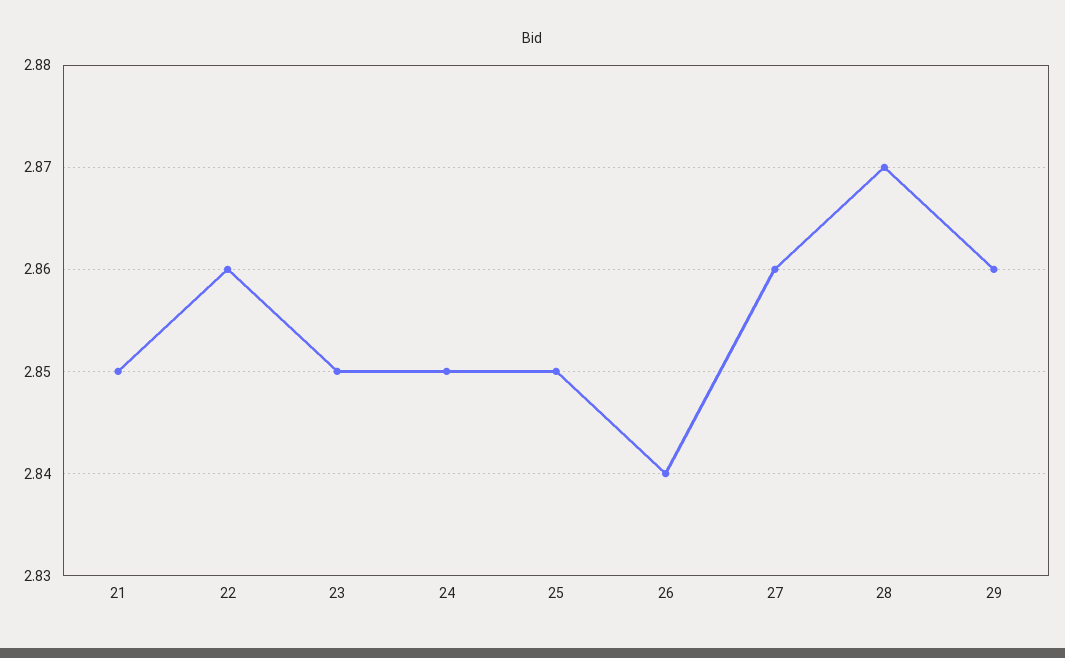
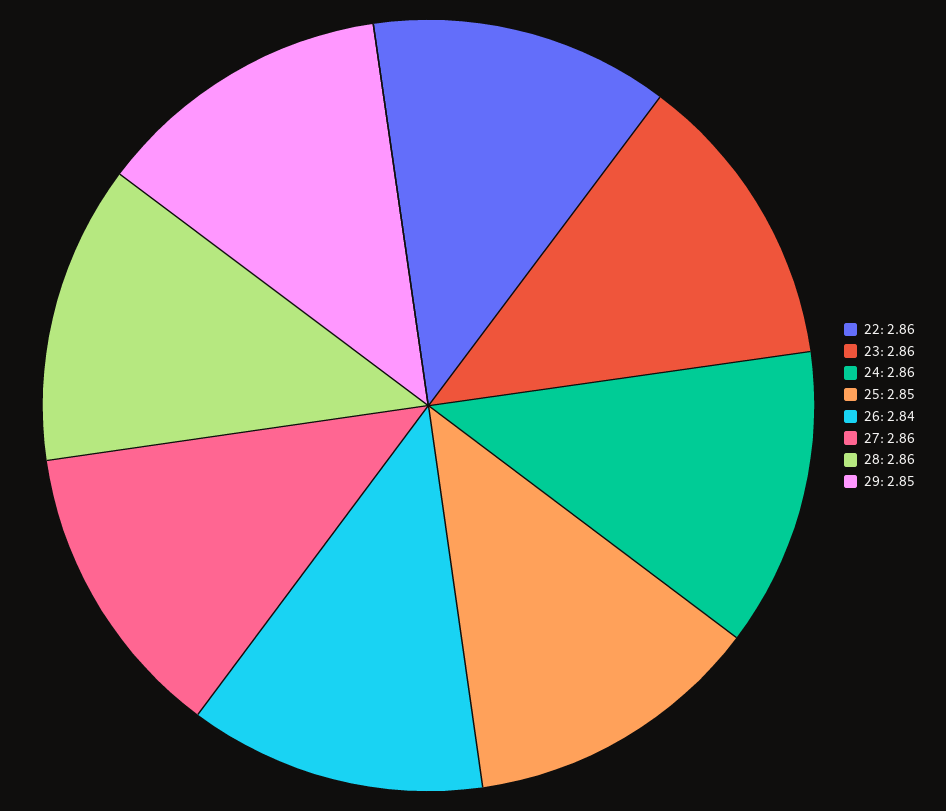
21: 2.85 -> none
23: 2.85 -> 2.86
24: 2.85 -> 2.86
28: 2.87 -> 2.86
29: 2.86 -> 2.85

